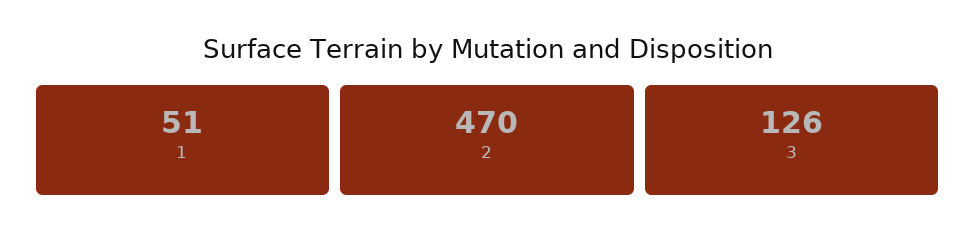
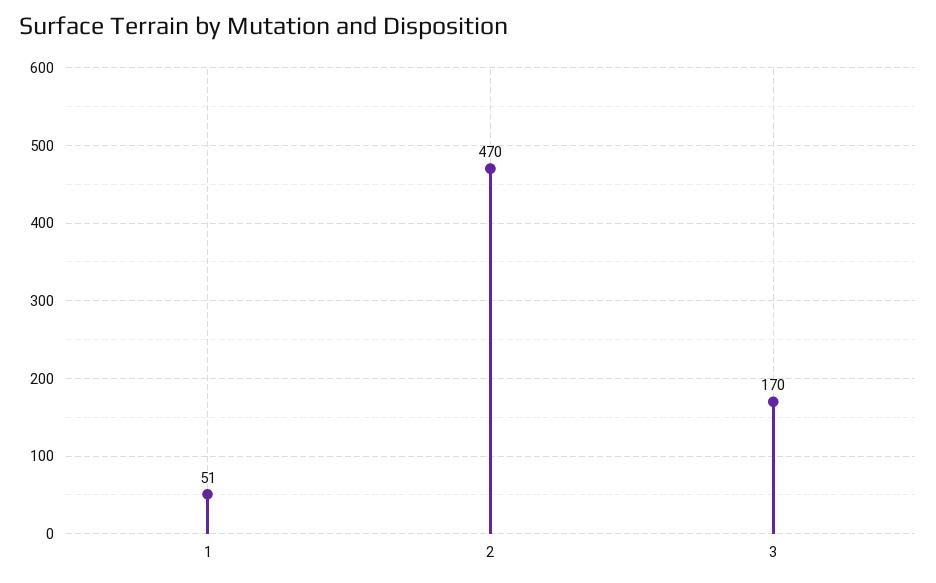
3: 126 -> 170

